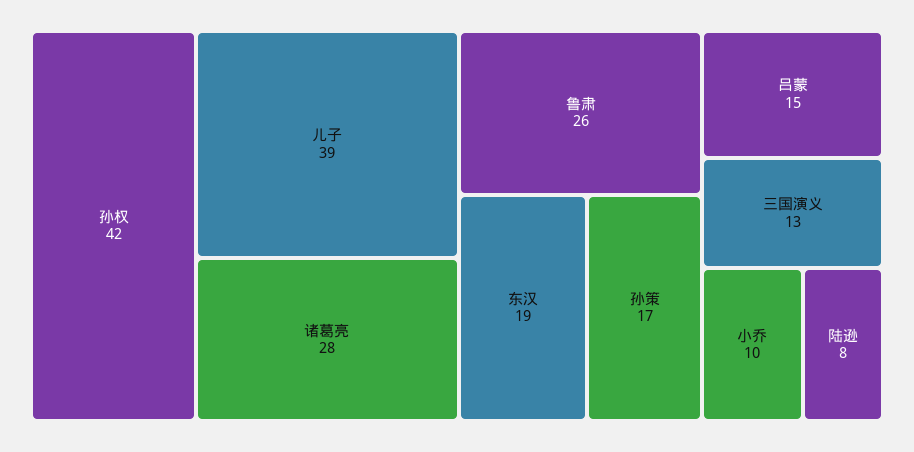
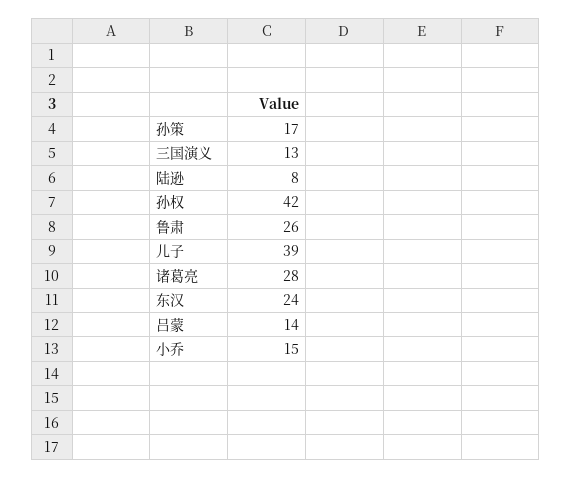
东汉: 19 -> 24
吕蒙: 15 -> 14
小乔: 10 -> 15

